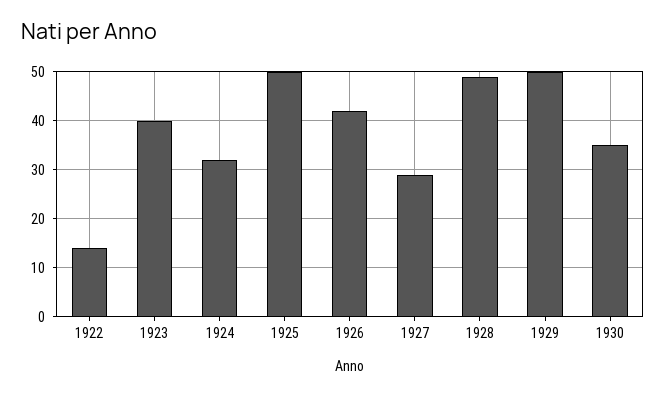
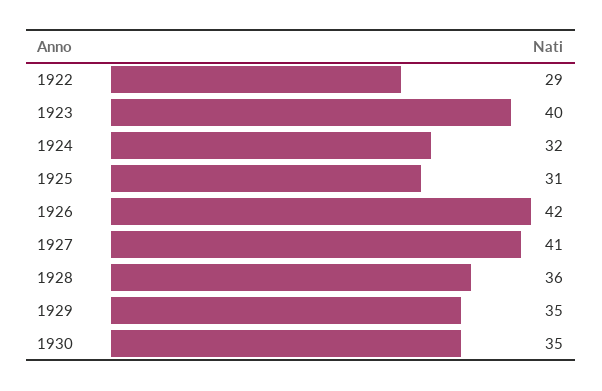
1922: 15 -> 29
1925: 50 -> 31
1927: 30 -> 41
1928: 50 -> 36
1929: 50 -> 35

